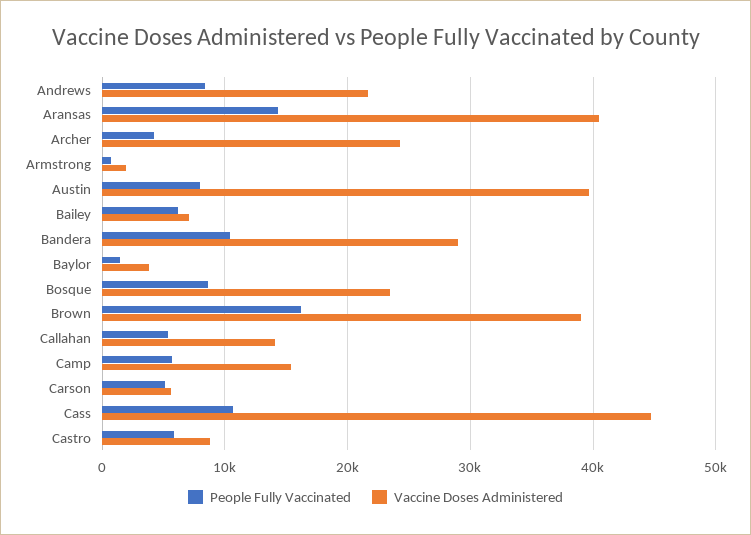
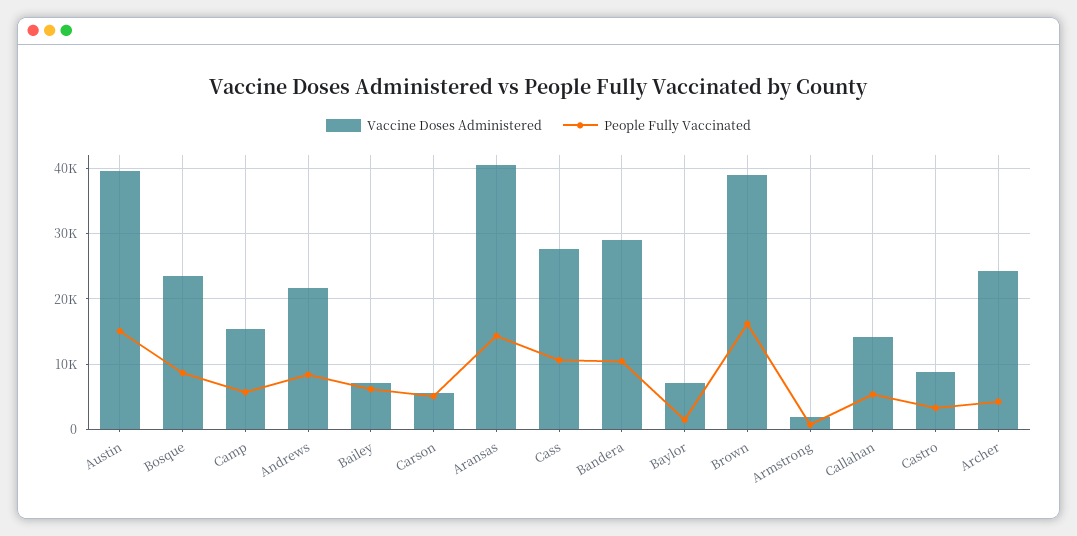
People Fully Vaccinated, Austin: 8000 -> 15000
Vaccine Doses Administered, Baylor: 4000 -> 7000
Vaccine Doses Administered, Cass: 45000 -> 28000
People Fully Vaccinated, Castro: 6000 -> 3000

